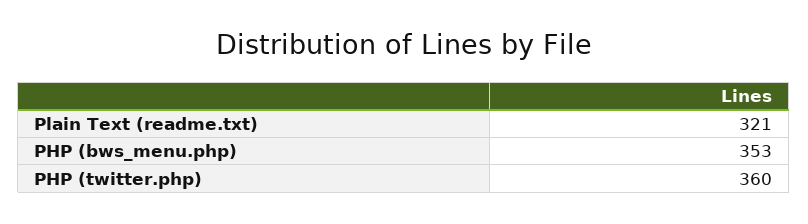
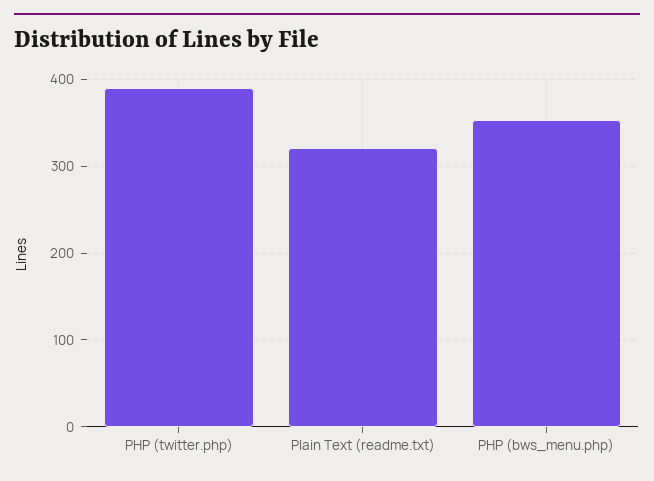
PHP (twitter.php): 360 -> 390

